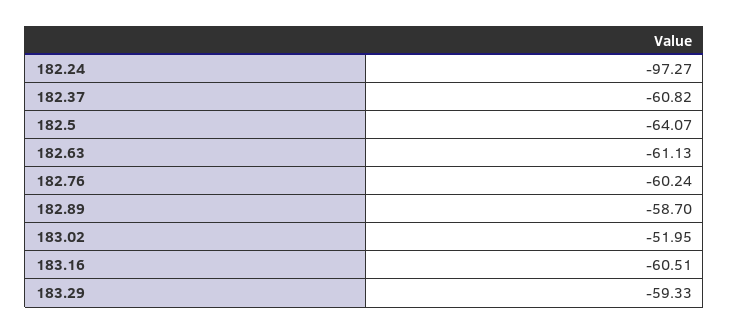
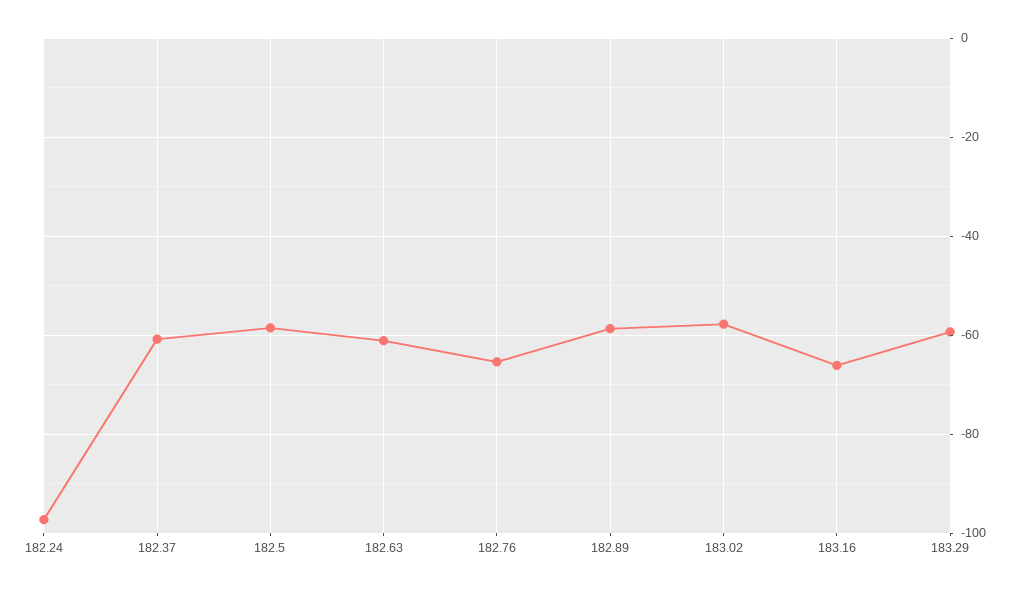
182.5: -64.07 -> -58
182.76: -60.24 -> -66
183.02: -51.95 -> -58
183.16: -60.51 -> -66

